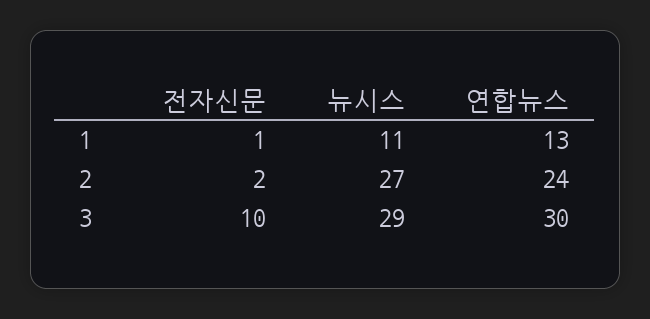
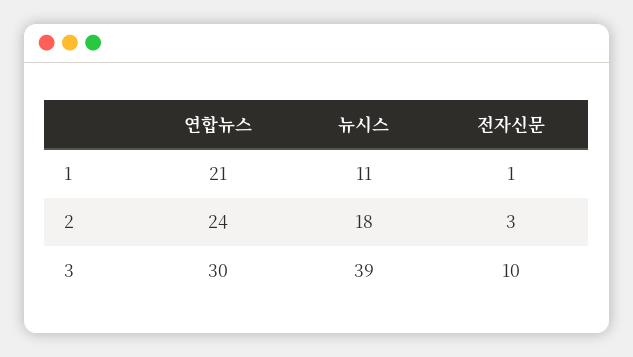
연합뉴스, 1: 13 -> 21
전자신문, 2: 2 -> 3
뉴시스, 2: 27 -> 18
뉴시스, 3: 29 -> 39

